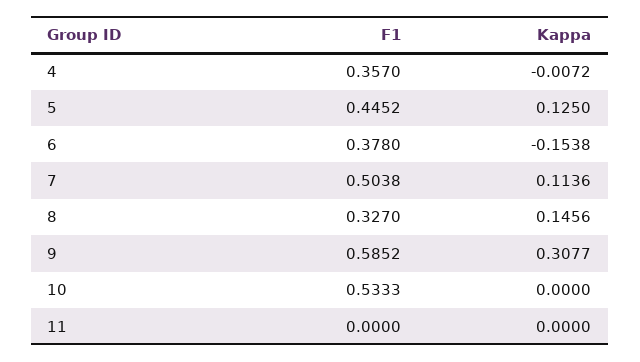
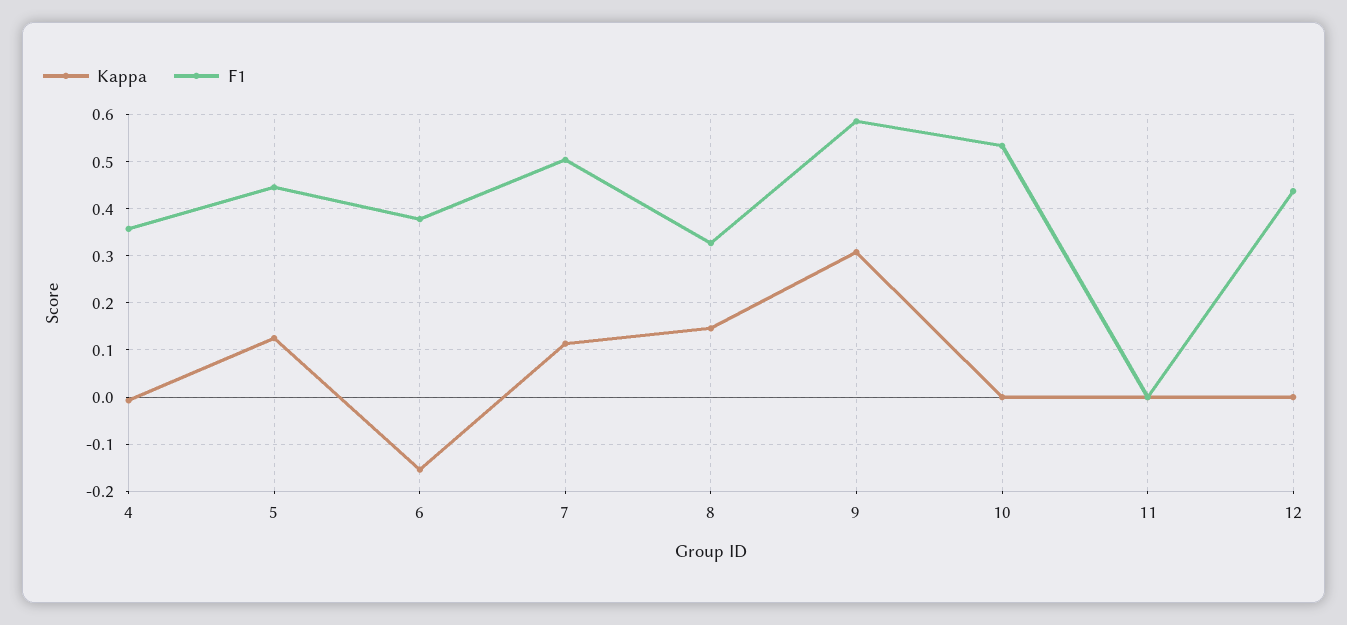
Kappa, 12: none -> 0
F1, 12: none -> 0.44

